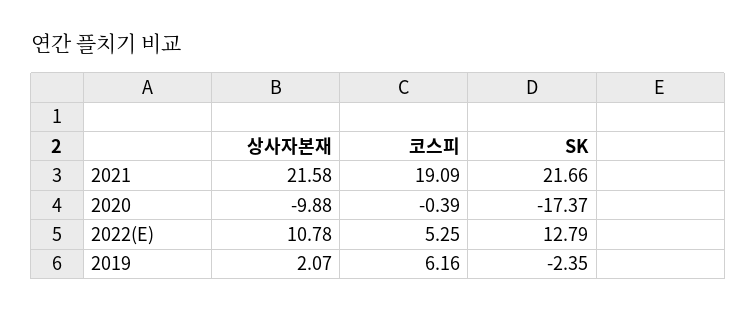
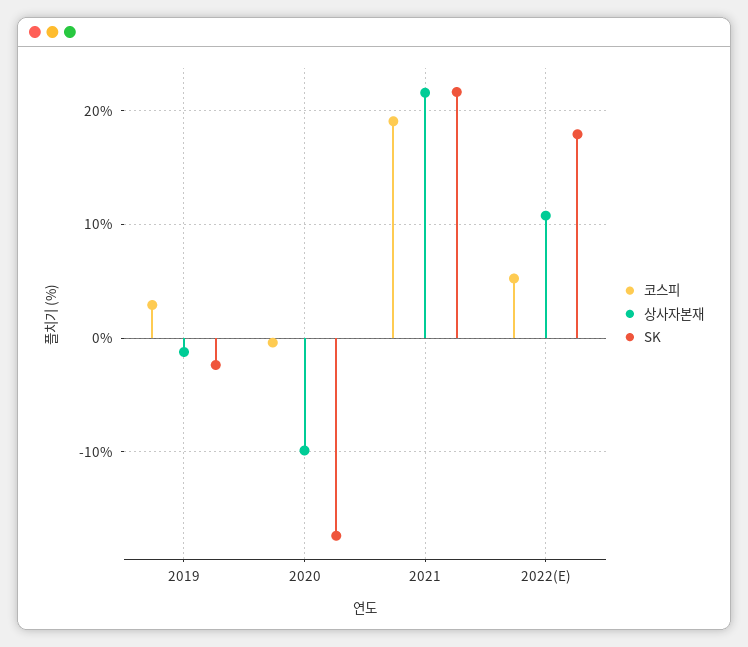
SK, 2022(E): 12.79 -> 18
상사자본재, 2019: 2.07 -> -1
코스피, 2019: 6.16 -> 3

